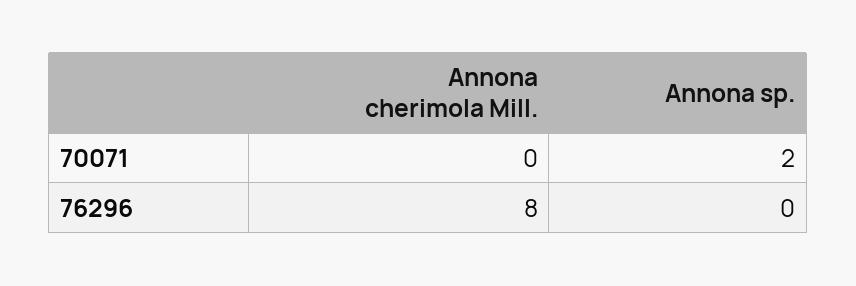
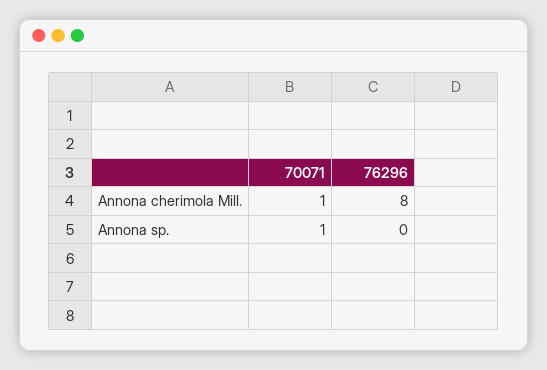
Annona cherimola Mill., 70071: 0 -> 1
Annona sp., 70071: 2 -> 1

